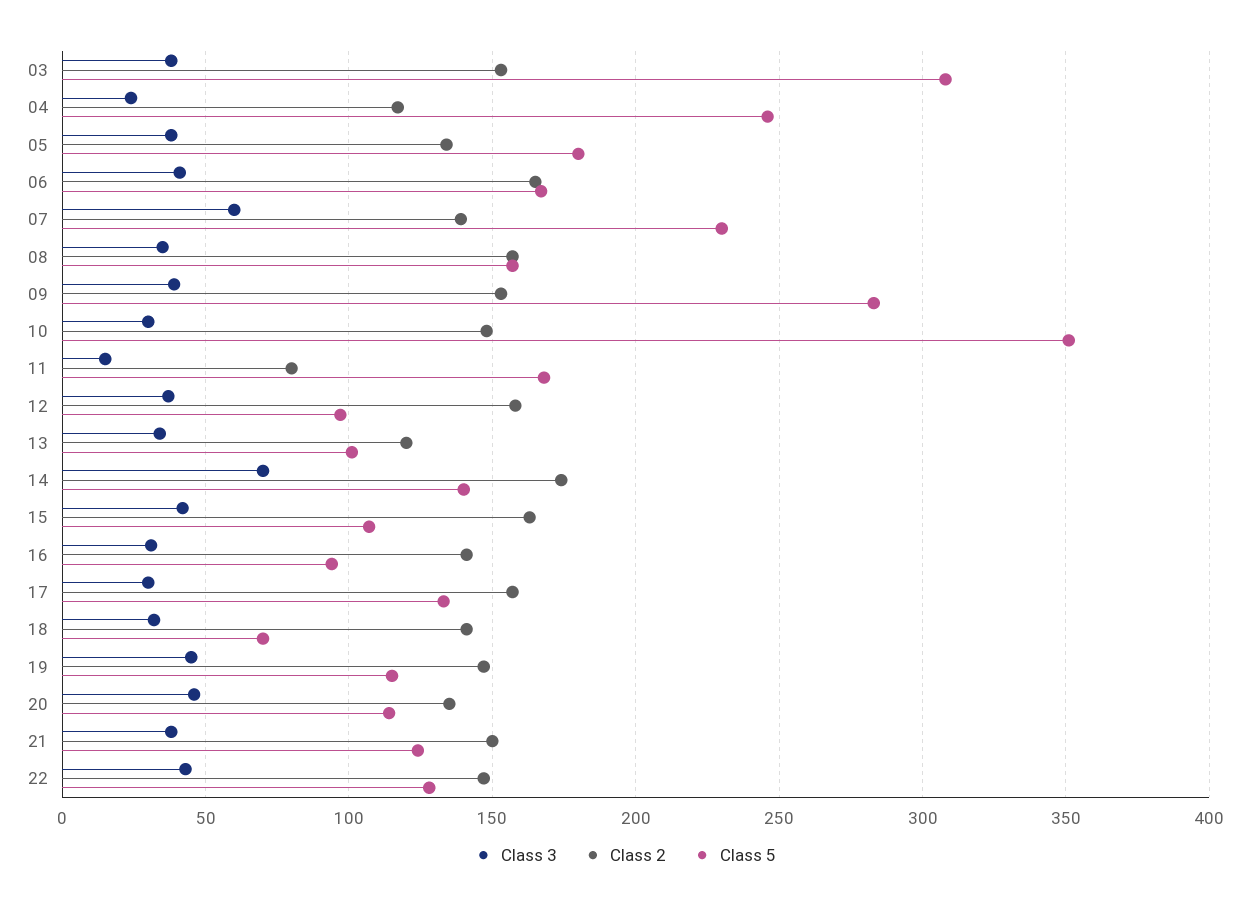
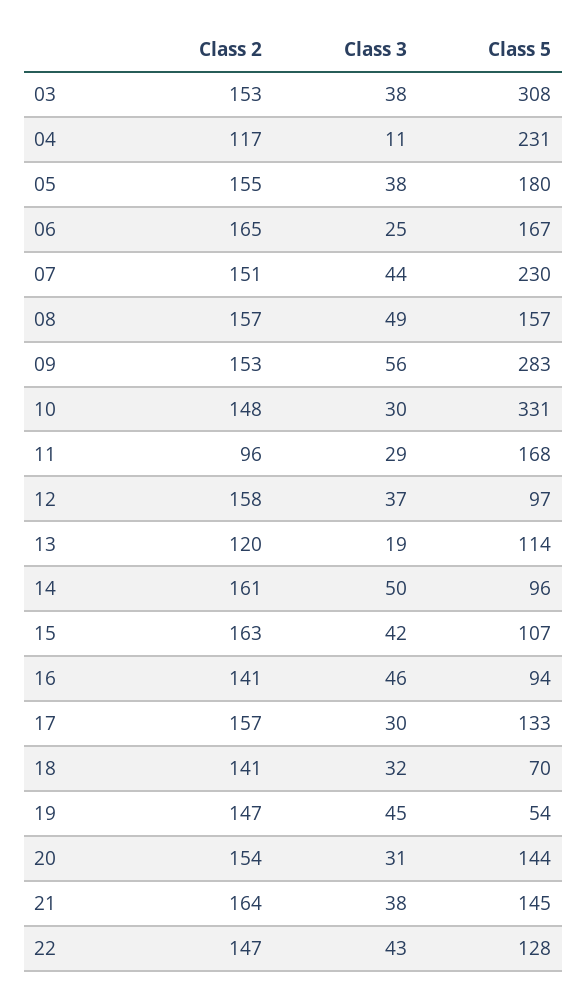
Class 3, 04: 25 -> 11
Class 5, 04: 245 -> 231
Class 2, 05: 135 -> 155
Class 3, 06: 40 -> 25
Class 3, 07: 60 -> 44
Class 2, 07: 140 -> 151
Class 3, 08: 35 -> 49
Class 3, 09: 40 -> 56
Class 5, 10: 350 -> 331
Class 3, 11: 15 -> 29
Class 2, 11: 80 -> 96
Class 3, 13: 35 -> 19
Class 5, 13: 100 -> 114
Class 3, 14: 70 -> 50
Class 2, 14: 175 -> 161
Class 5, 14: 140 -> 96
Class 3, 16: 30 -> 46
Class 5, 19: 115 -> 54
Class 3, 20: 45 -> 31
Class 2, 20: 135 -> 154
Class 5, 20: 115 -> 144
Class 2, 21: 150 -> 164
Class 5, 21: 125 -> 145

